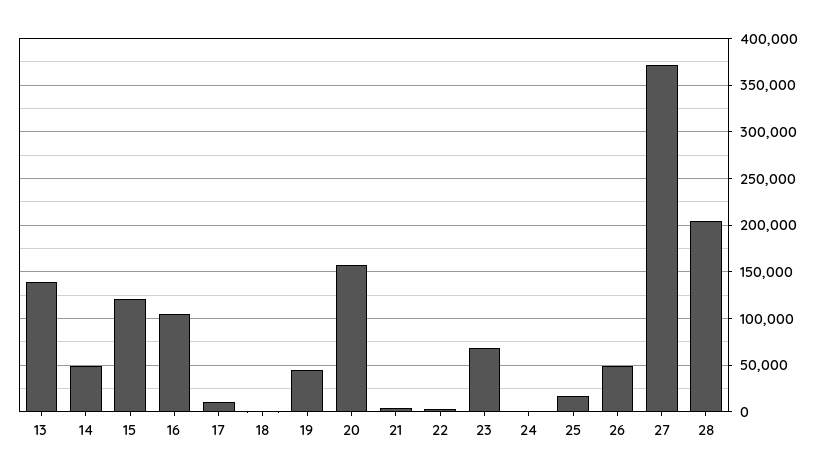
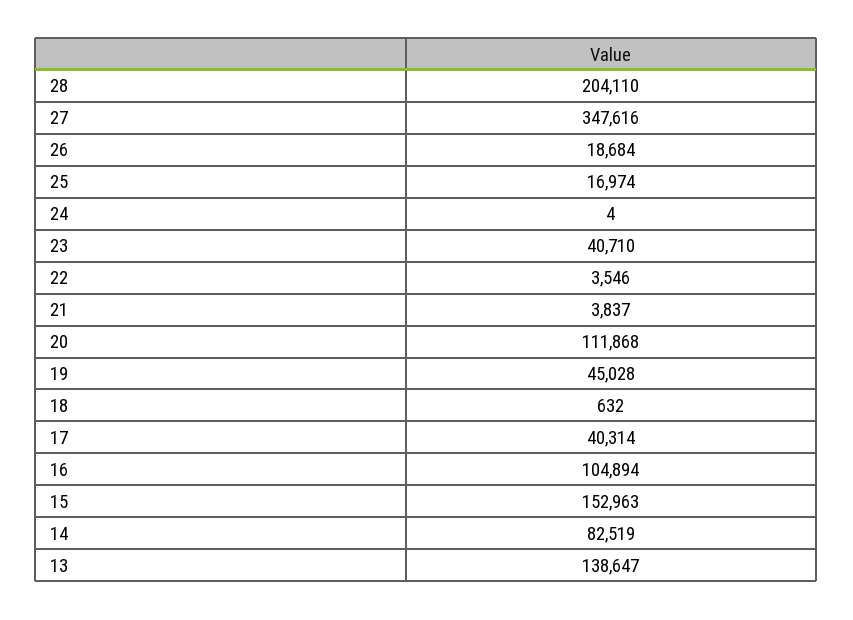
14: 50000 -> 82519
15: 120000 -> 152963
17: 10000 -> 40314
20: 160000 -> 111868
23: 70000 -> 40710
26: 50000 -> 18684
27: 370000 -> 347616

